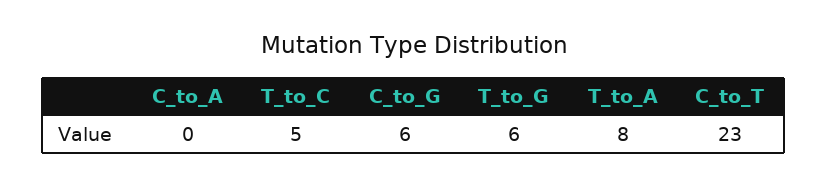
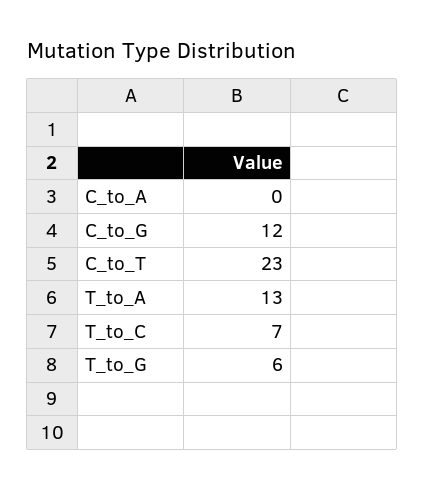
T_to_C: 5 -> 7
C_to_G: 6 -> 12
T_to_A: 8 -> 13

